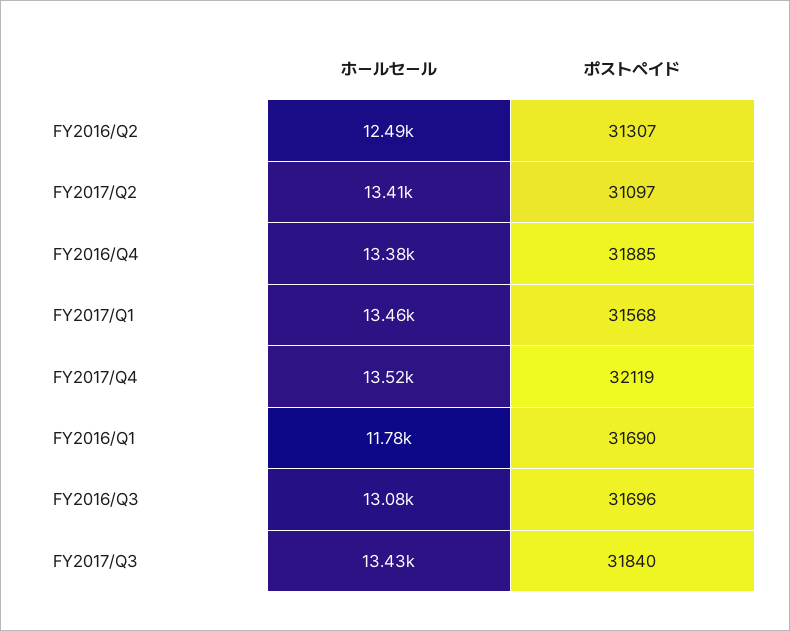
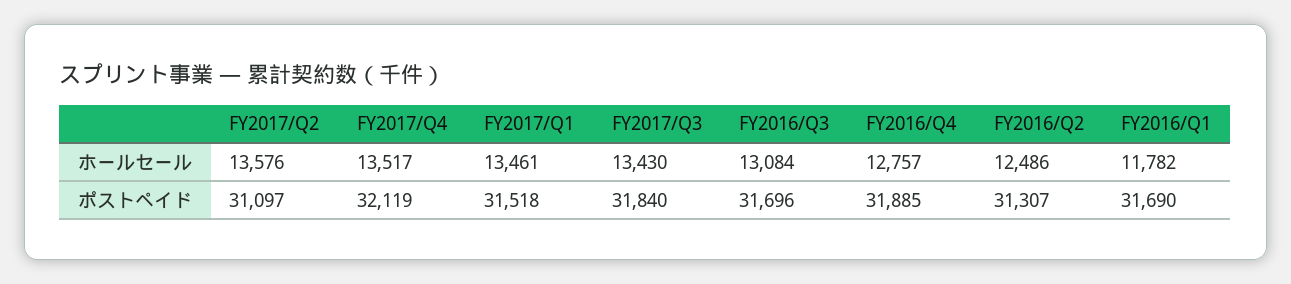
ホールセール, FY2017/Q2: 13410 -> 13576
ホールセール, FY2016/Q4: 13380 -> 12757
ポストペイド, FY2017/Q1: 31568 -> 31518

